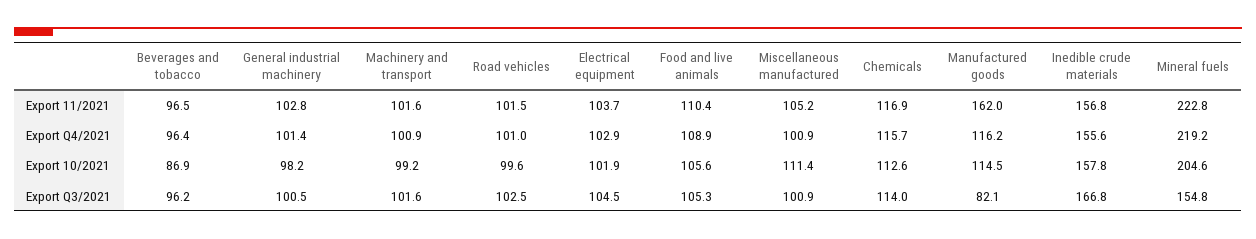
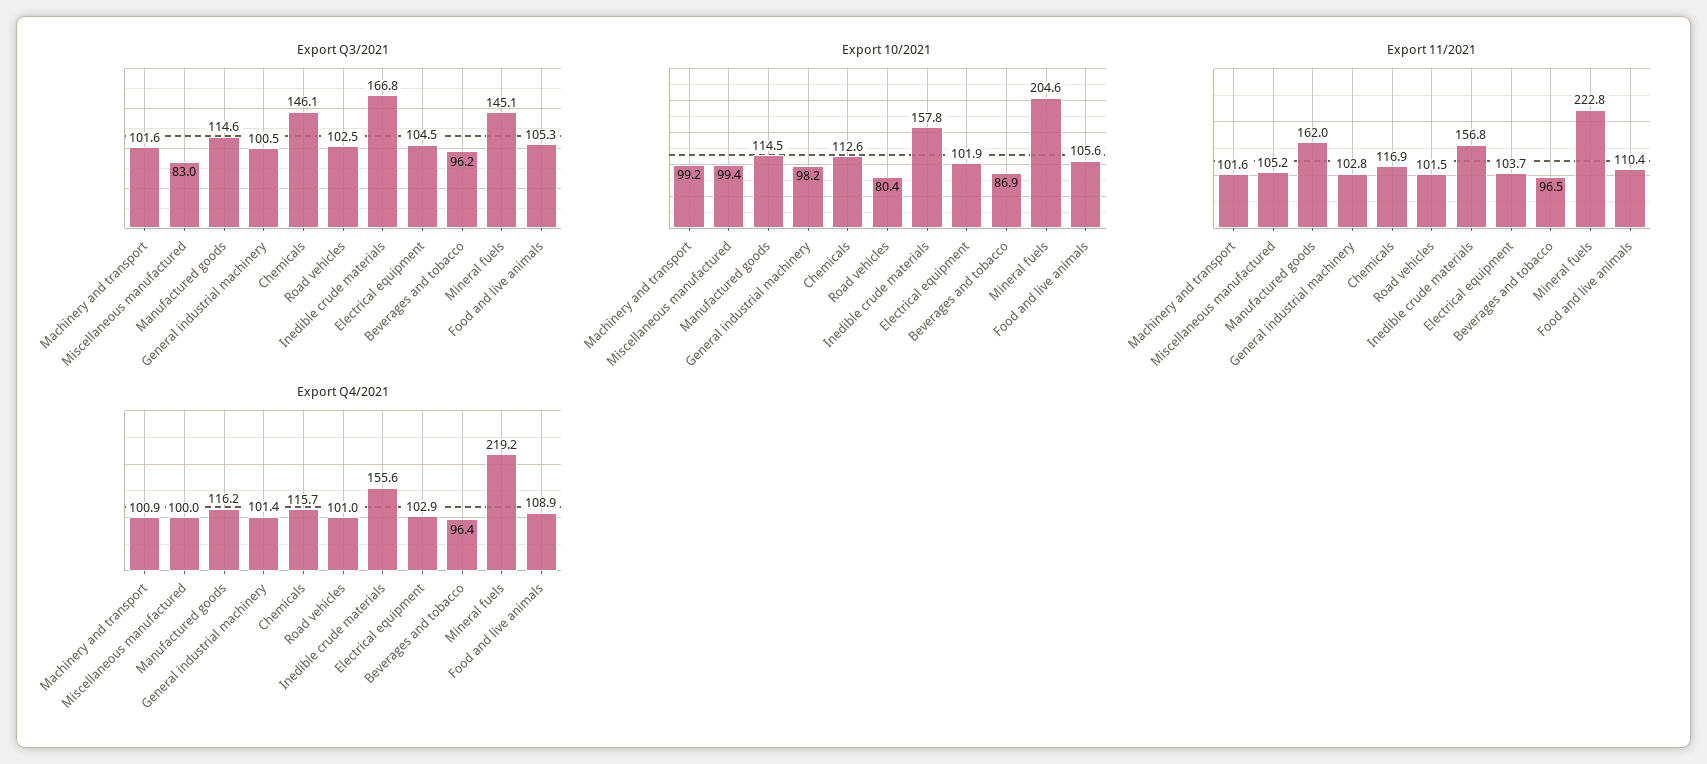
Export Q4/2021, Miscellaneous manufactured: 100.9 -> 100
Export 10/2021, Road vehicles: 99.6 -> 80.4
Export 10/2021, Miscellaneous manufactured: 111.4 -> 99.4
Export Q3/2021, Miscellaneous manufactured: 100.9 -> 83
Export Q3/2021, Chemicals: 114 -> 146.1
Export Q3/2021, Manufactured goods: 82.1 -> 114.6
Export Q3/2021, Mineral fuels: 154.8 -> 145.1

